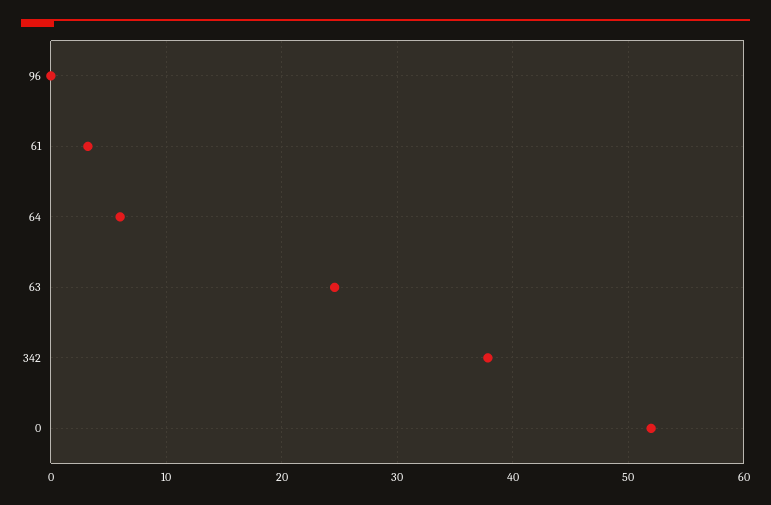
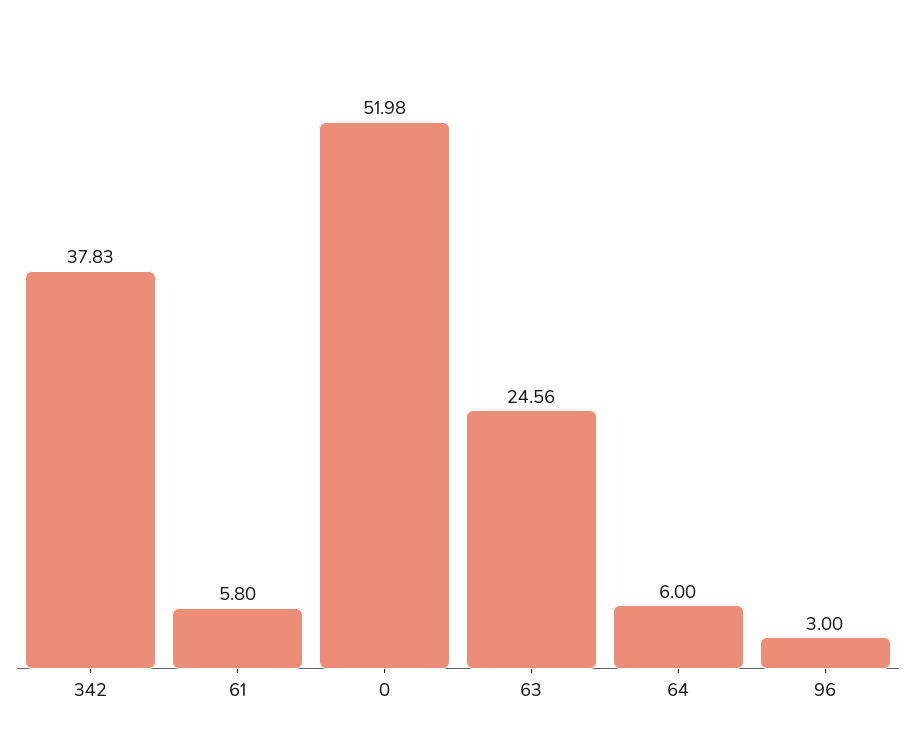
96: 0 -> 3
61: 3 -> 5.8

